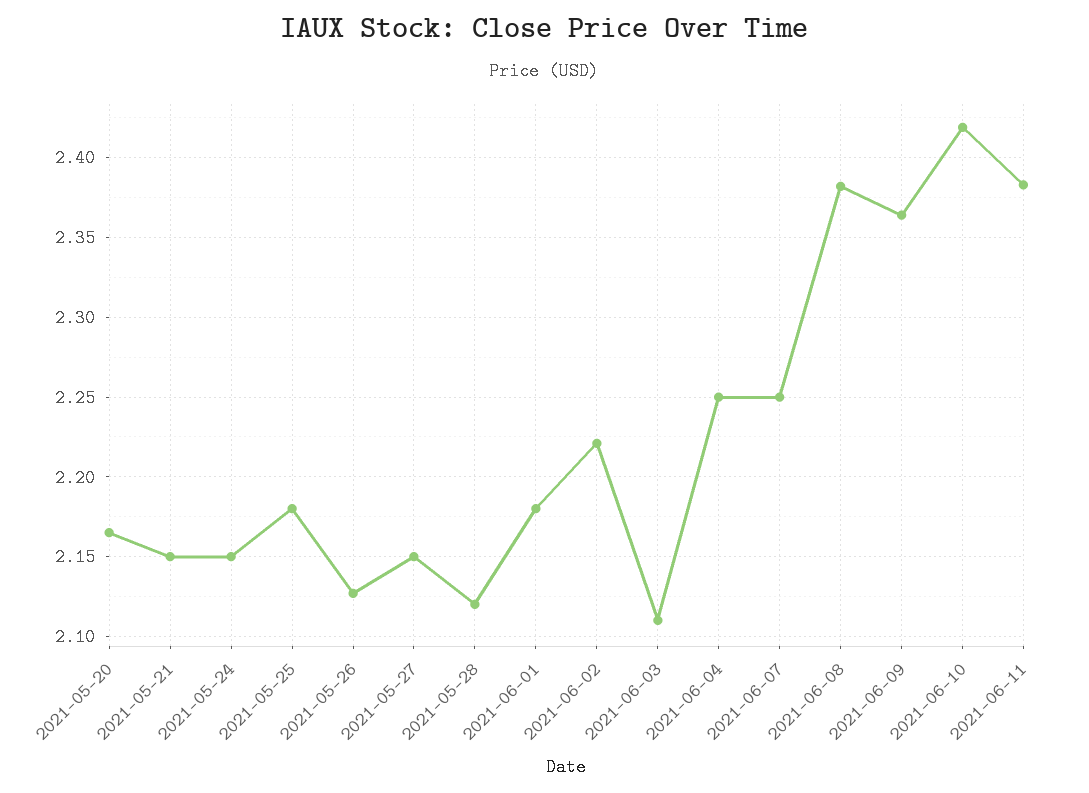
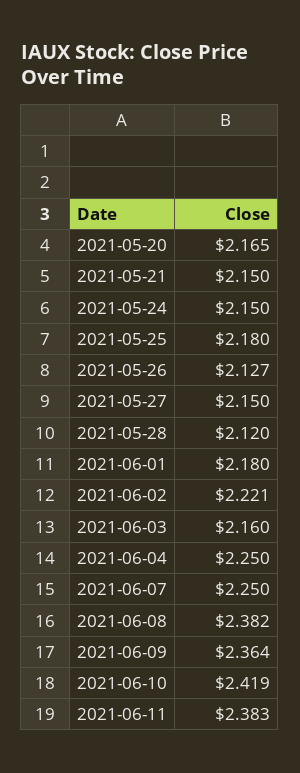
2021-06-03: 2.11 -> 2.16

